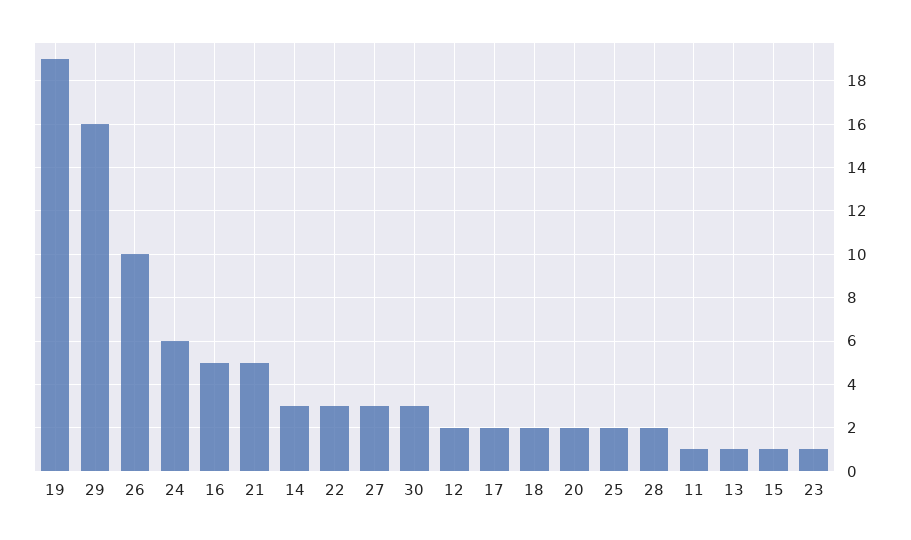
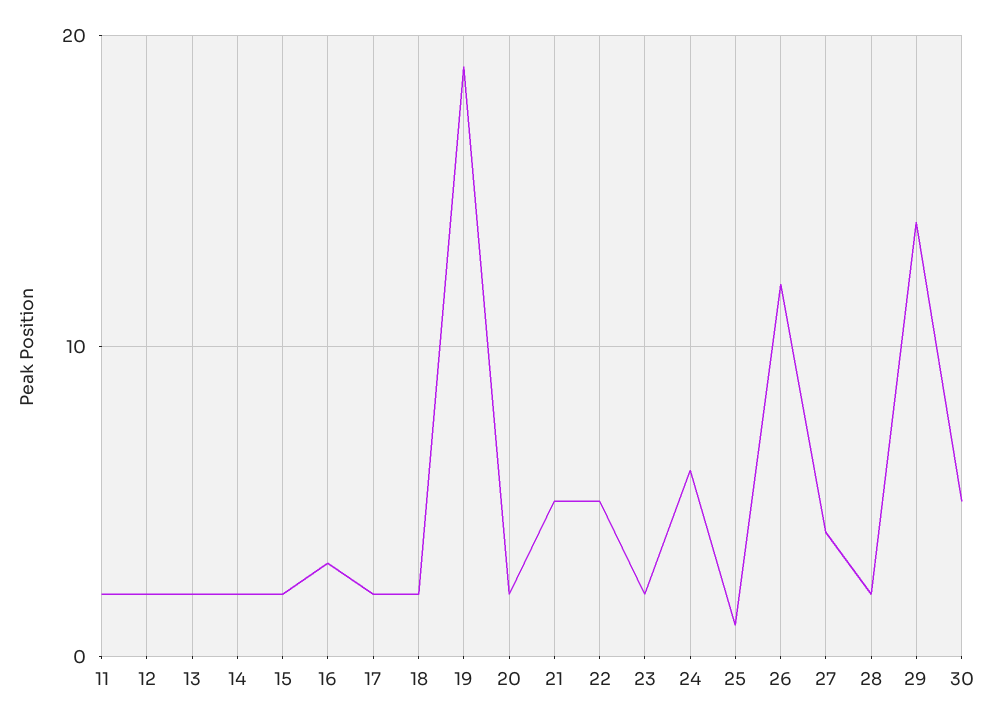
29: 16 -> 14
26: 10 -> 12
16: 5 -> 3
14: 3 -> 2
22: 3 -> 5
27: 3 -> 4
30: 3 -> 5
25: 2 -> 1
11: 1 -> 2
13: 1 -> 2
15: 1 -> 2
23: 1 -> 2

